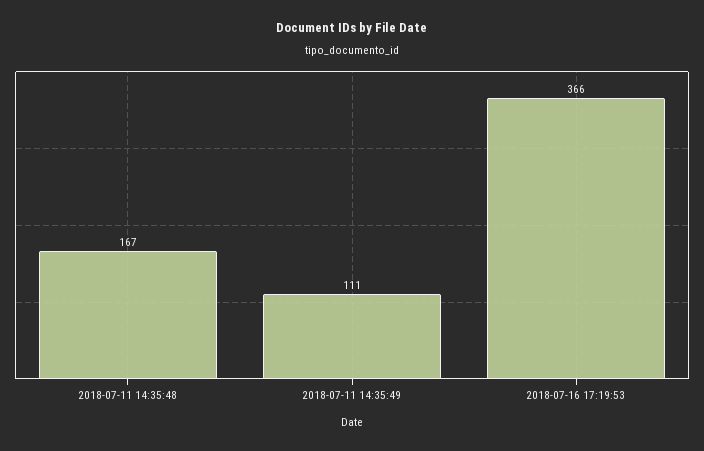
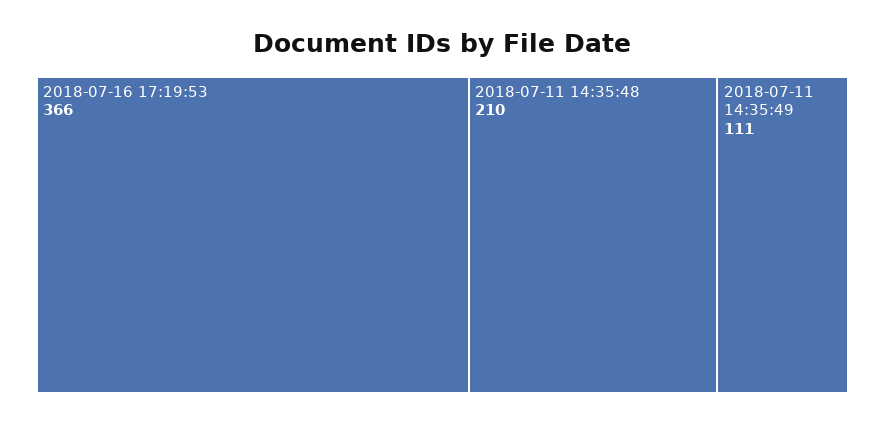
2018-07-11 14:35:48: 167 -> 210

